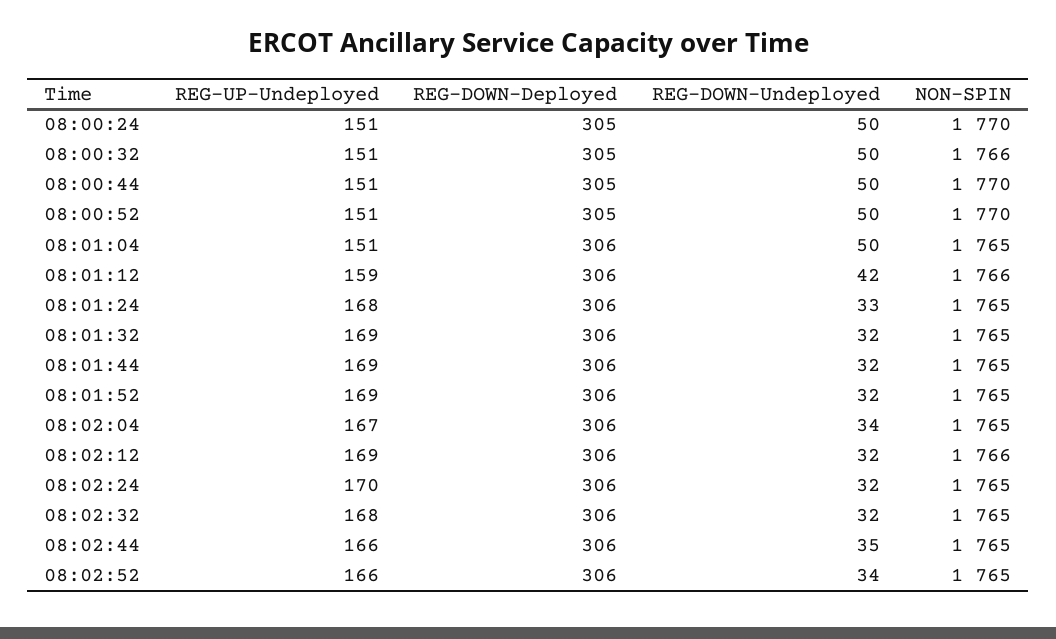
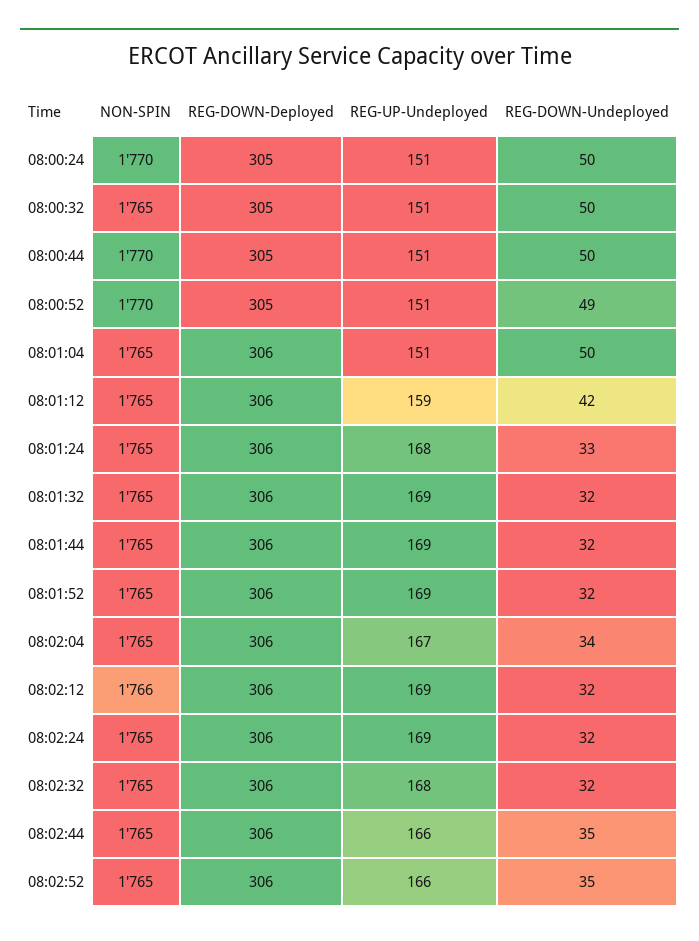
NON-SPIN, 08:00:32: 1766 -> 1765
REG-DOWN-Undeployed, 08:00:52: 50 -> 49
NON-SPIN, 08:01:12: 1766 -> 1765
REG-UP-Undeployed, 08:02:24: 170 -> 169
REG-DOWN-Undeployed, 08:02:52: 34 -> 35

